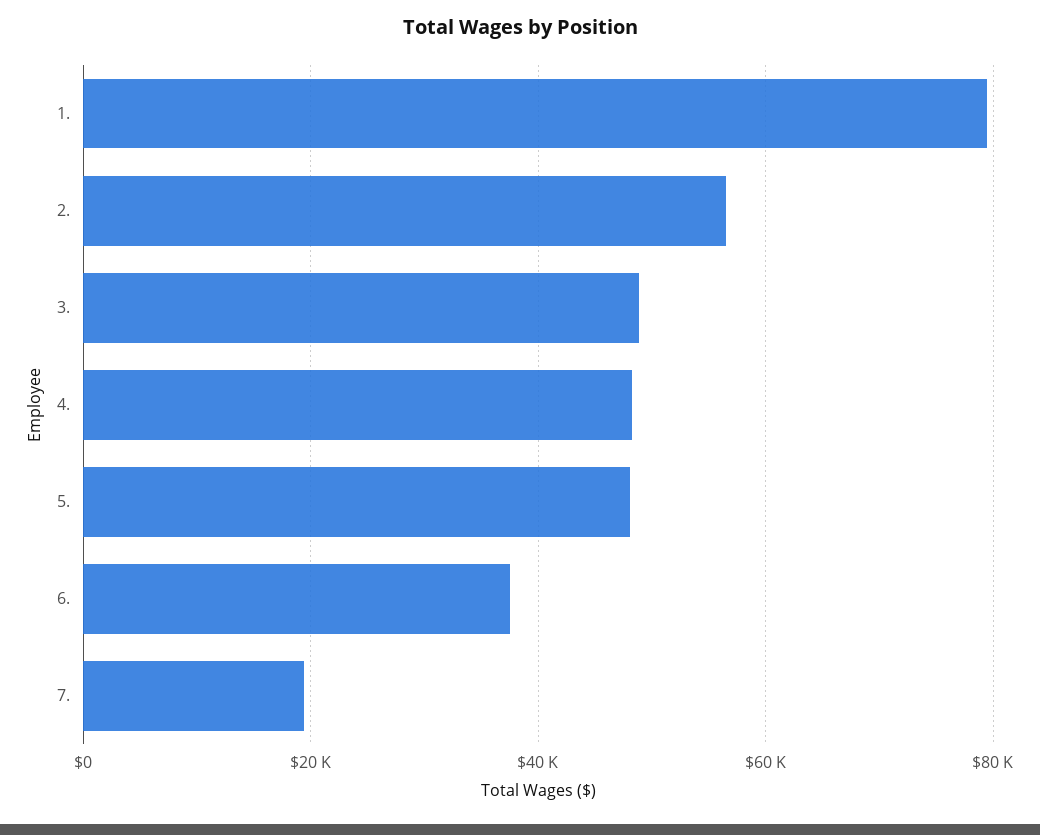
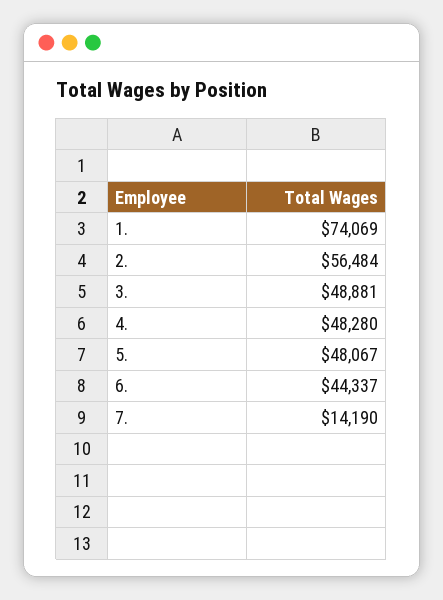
1.: 80000 -> 74069
6.: 38000 -> 44337
7.: 20000 -> 14190

